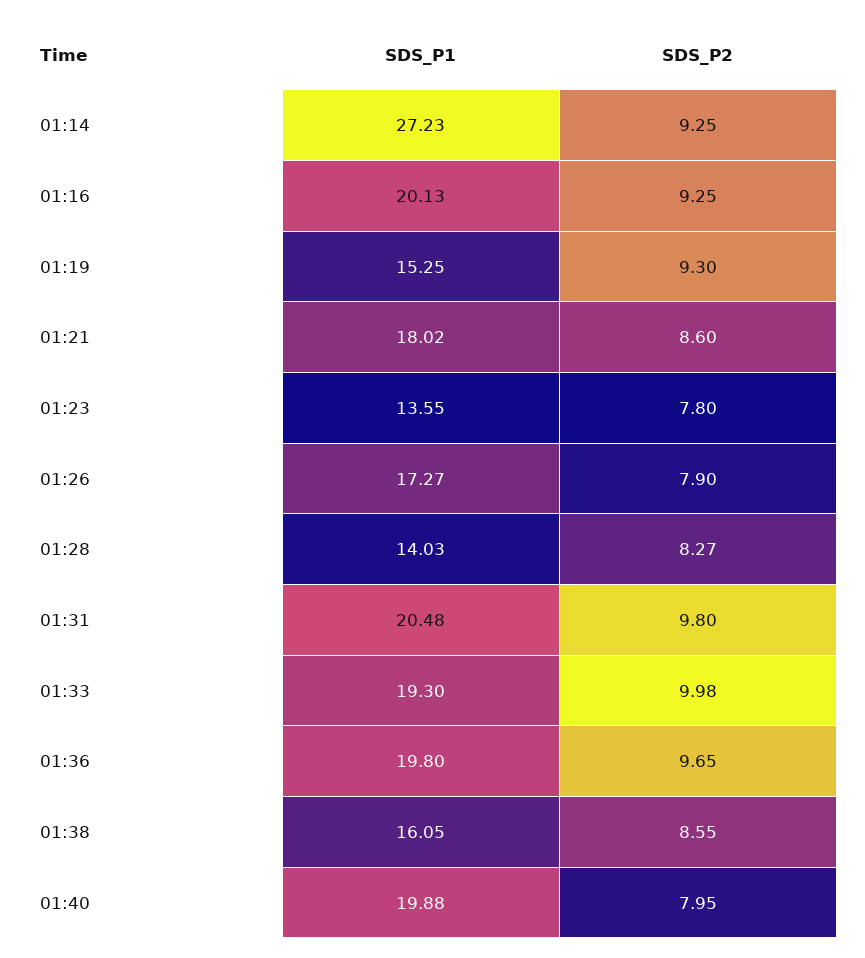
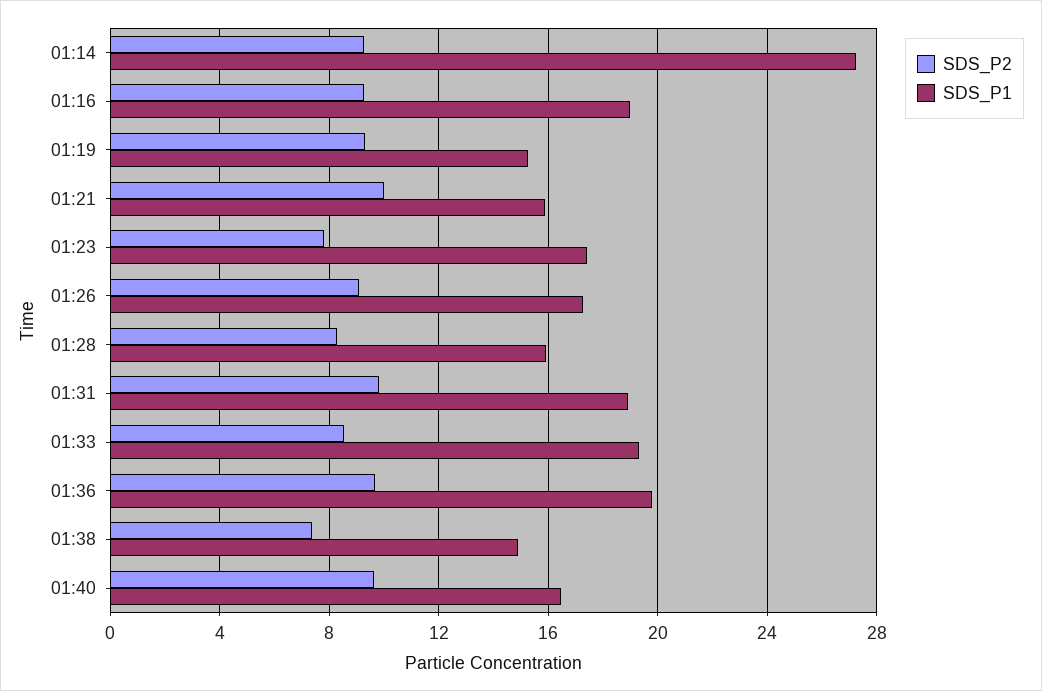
SDS_P1, 01:16: 20.13 -> 19
SDS_P1, 01:21: 18.02 -> 16
SDS_P2, 01:21: 8.6 -> 10
SDS_P1, 01:23: 13.55 -> 17.5
SDS_P2, 01:26: 7.9 -> 9
SDS_P1, 01:28: 14.03 -> 16
SDS_P1, 01:31: 20.48 -> 19
SDS_P2, 01:33: 9.98 -> 8.5
SDS_P1, 01:38: 16.05 -> 15
SDS_P2, 01:38: 8.55 -> 7.5
SDS_P1, 01:40: 19.88 -> 16.5
SDS_P2, 01:40: 7.95 -> 9.5

